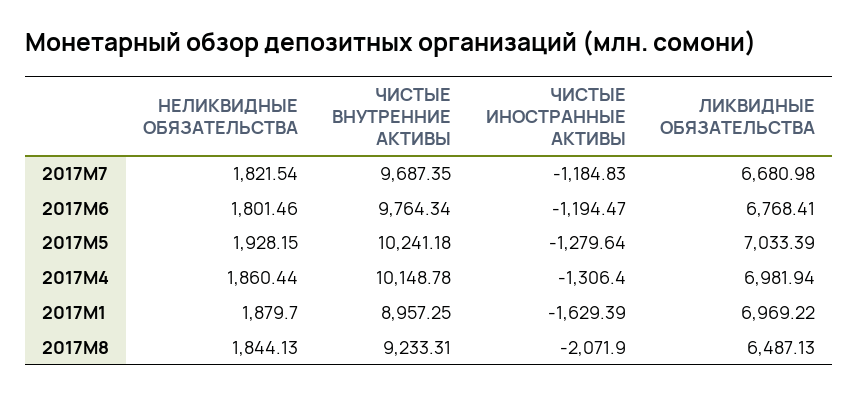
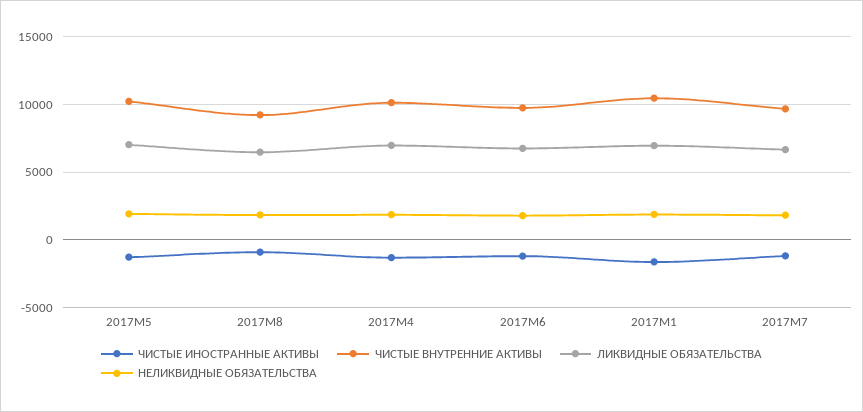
ЧИСТЫЕ ВНУТРЕННИЕ АКТИВЫ, 2017M1: 8957.25 -> 10500
ЧИСТЫЕ ИНОСТРАННЫЕ АКТИВЫ, 2017M8: -2071.9 -> -1000

